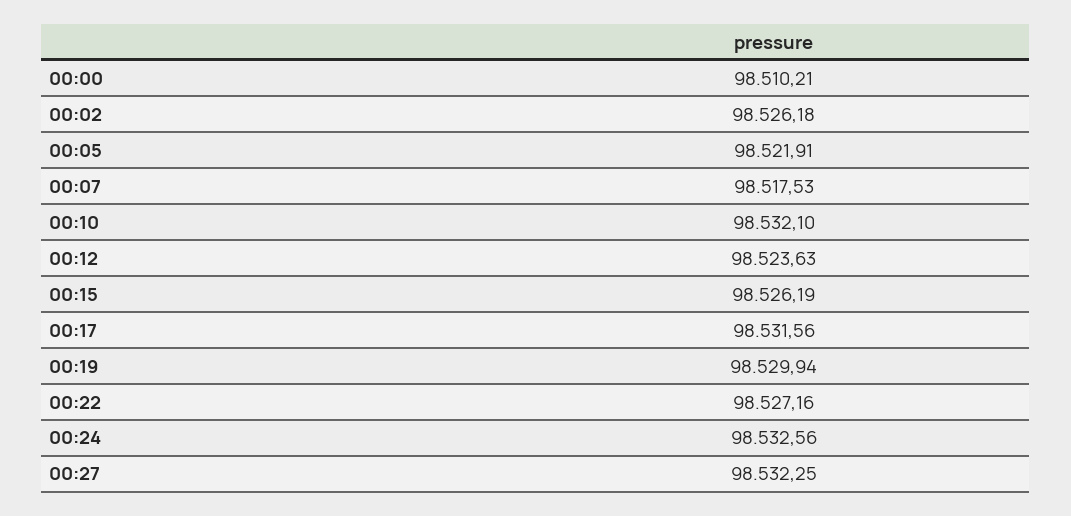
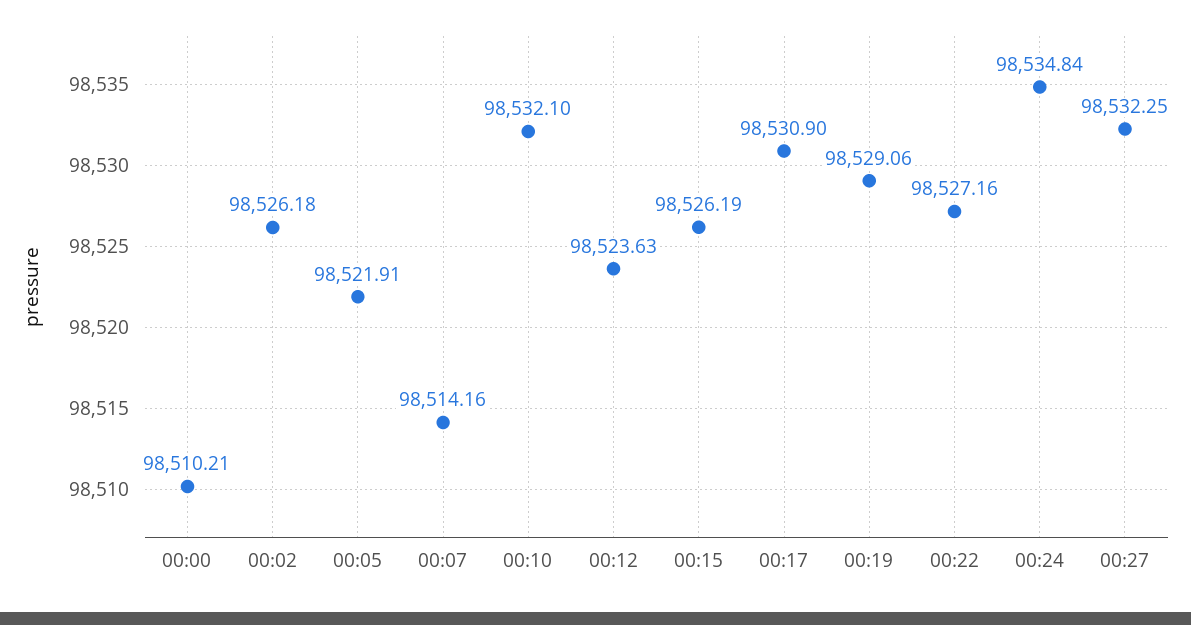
00:07: 98517.53 -> 98514.16
00:17: 98531.56 -> 98530.9
00:19: 98529.94 -> 98529.06
00:24: 98532.56 -> 98534.84

